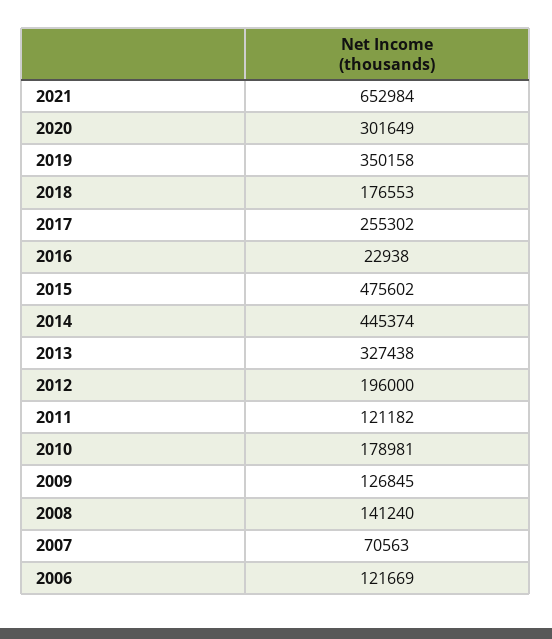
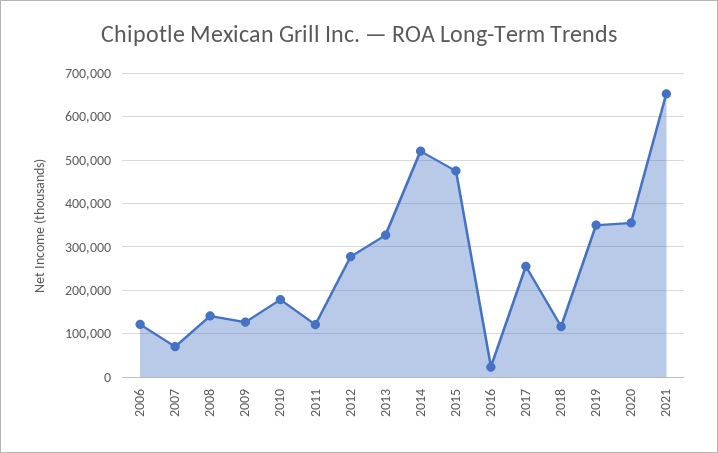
2020: 301649 -> 360000
2018: 176553 -> 120000
2014: 445374 -> 520000
2012: 196000 -> 280000

